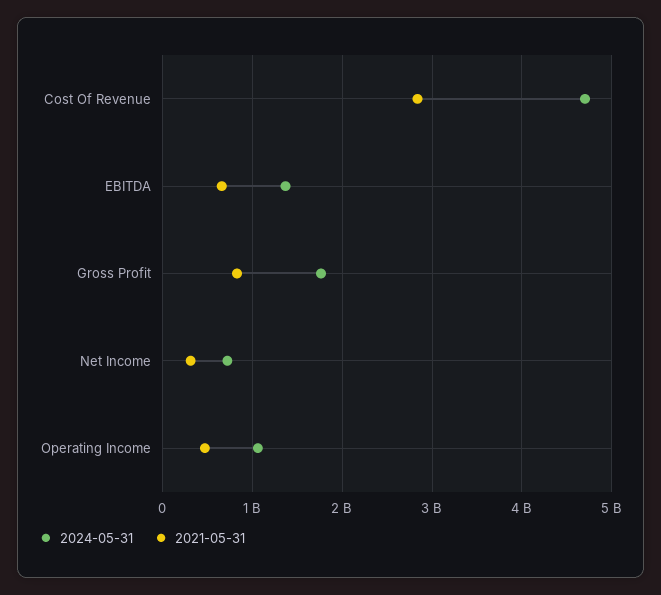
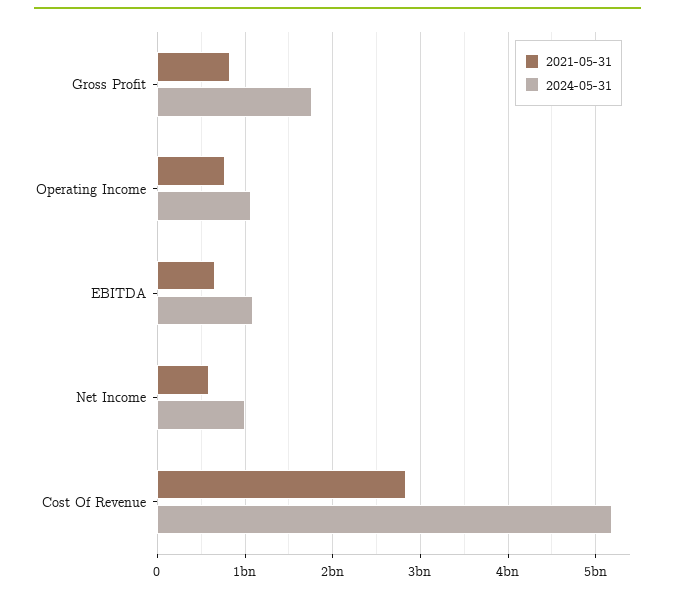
2024-05-31, Cost Of Revenue: 4700000000 -> 5200000000
2024-05-31, EBITDA: 1400000000 -> 1100000000
2024-05-31, Net Income: 700000000 -> 1000000000
2021-05-31, Net Income: 300000000 -> 600000000
2021-05-31, Operating Income: 500000000 -> 800000000

